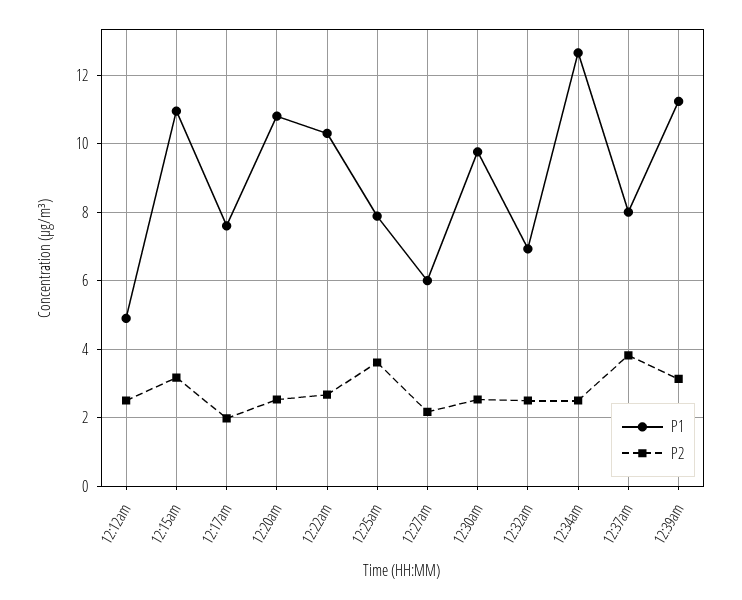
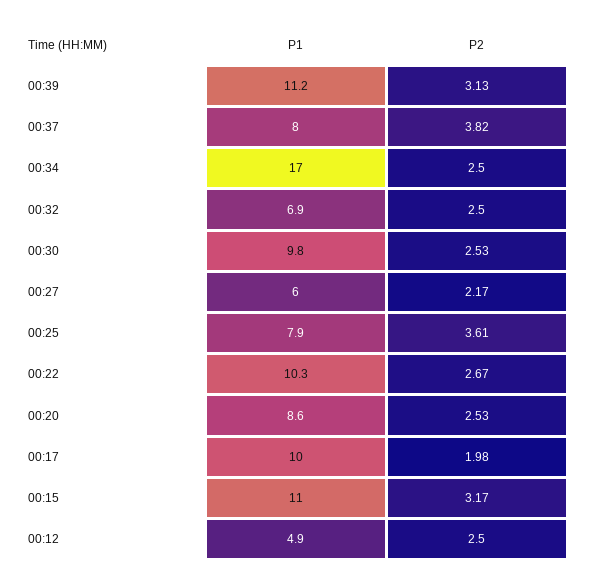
P1, 12:17am: 7.6 -> 10
P1, 12:20am: 10.8 -> 8.6
P1, 12:34am: 12.6 -> 17

